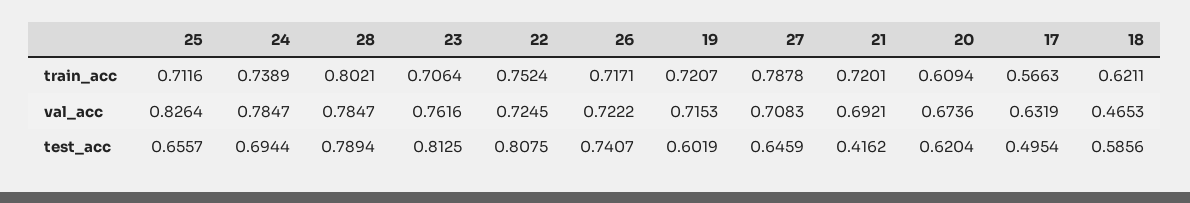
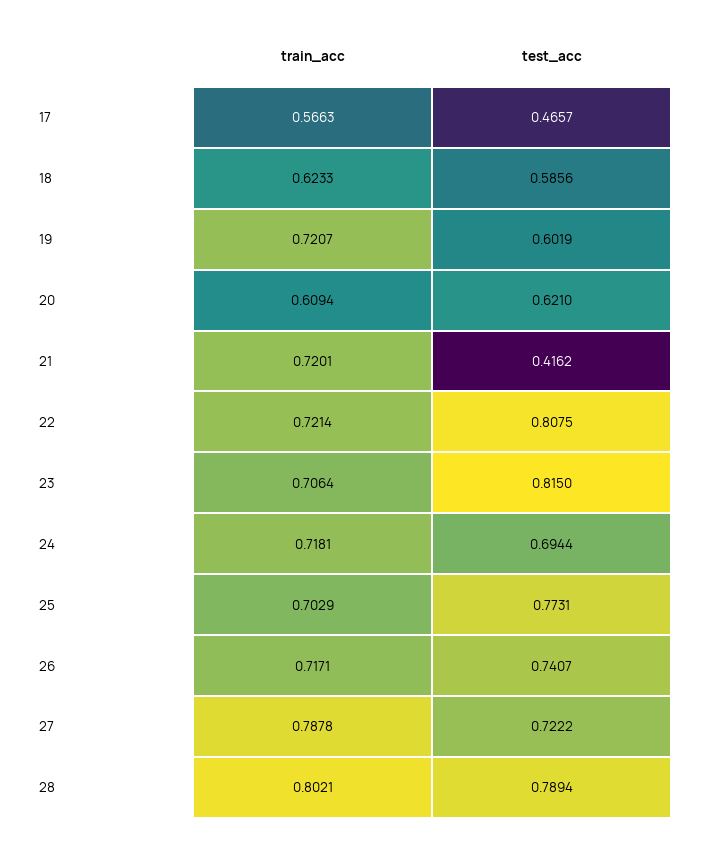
25, train_acc: 0.7116 -> 0.7029
24, train_acc: 0.7389 -> 0.7181
22, train_acc: 0.7524 -> 0.7214
18, train_acc: 0.6211 -> 0.6233
25, val_acc: 0.8264 -> none
24, val_acc: 0.7847 -> none
28, val_acc: 0.7847 -> none
23, val_acc: 0.7616 -> none
22, val_acc: 0.7245 -> none
26, val_acc: 0.7222 -> none
19, val_acc: 0.7153 -> none
27, val_acc: 0.7083 -> none
21, val_acc: 0.6921 -> none
20, val_acc: 0.6736 -> none
17, val_acc: 0.6319 -> none
18, val_acc: 0.4653 -> none
25, test_acc: 0.6557 -> 0.7731
23, test_acc: 0.8125 -> 0.815
27, test_acc: 0.6459 -> 0.7222
20, test_acc: 0.6204 -> 0.621
17, test_acc: 0.4954 -> 0.4657

